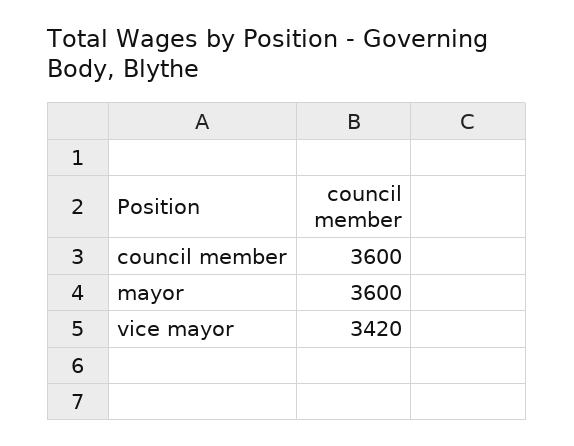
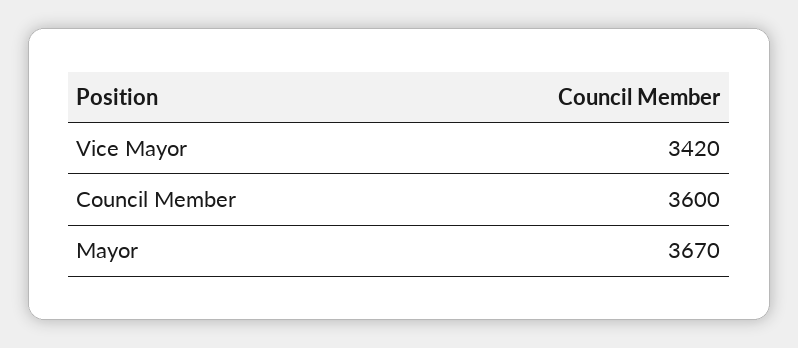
mayor: 3600 -> 3670

